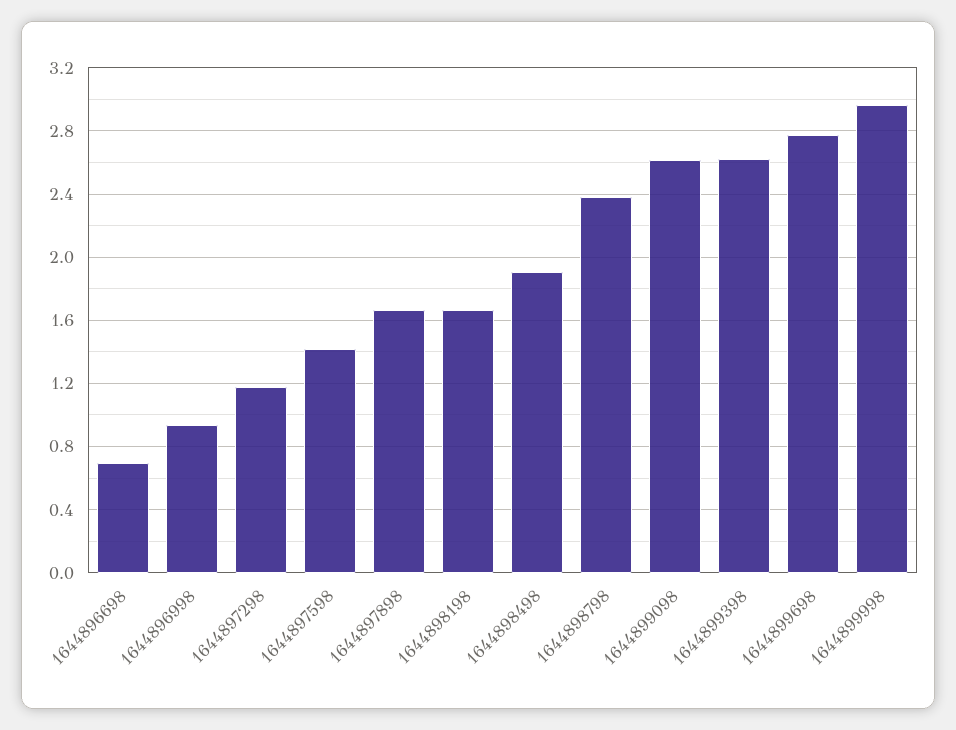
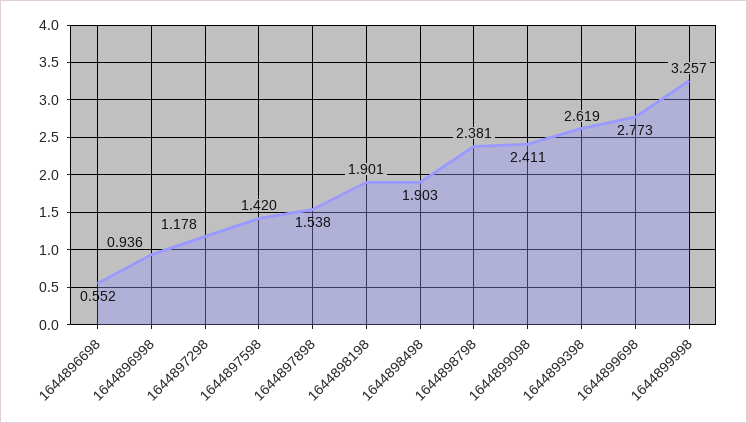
1644896698: 0.7 -> 0.552
1644897898: 1.65 -> 1.538
1644898198: 1.65 -> 1.901
1644899098: 2.6 -> 2.411
1644899998: 2.95 -> 3.257

